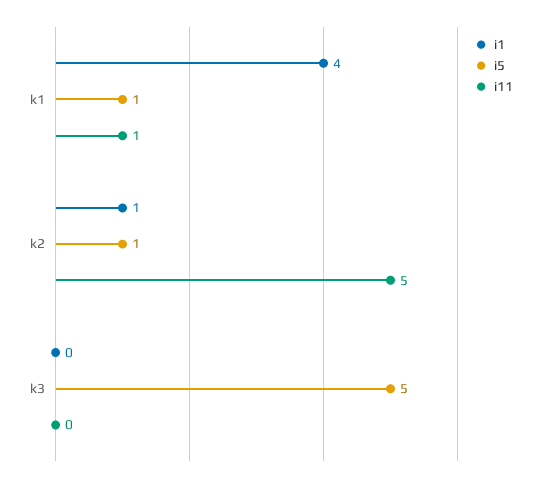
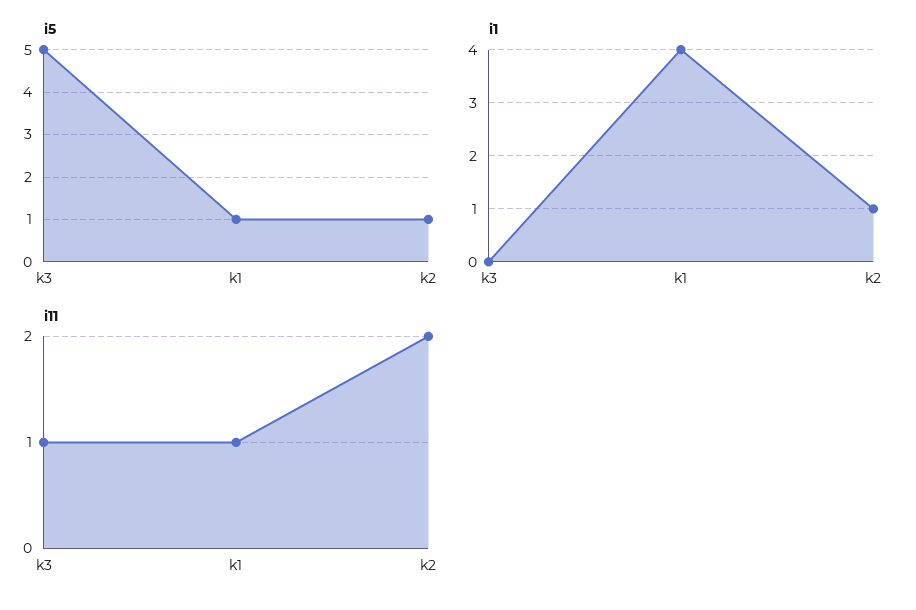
i11, k2: 5 -> 2
i11, k3: 0 -> 1

